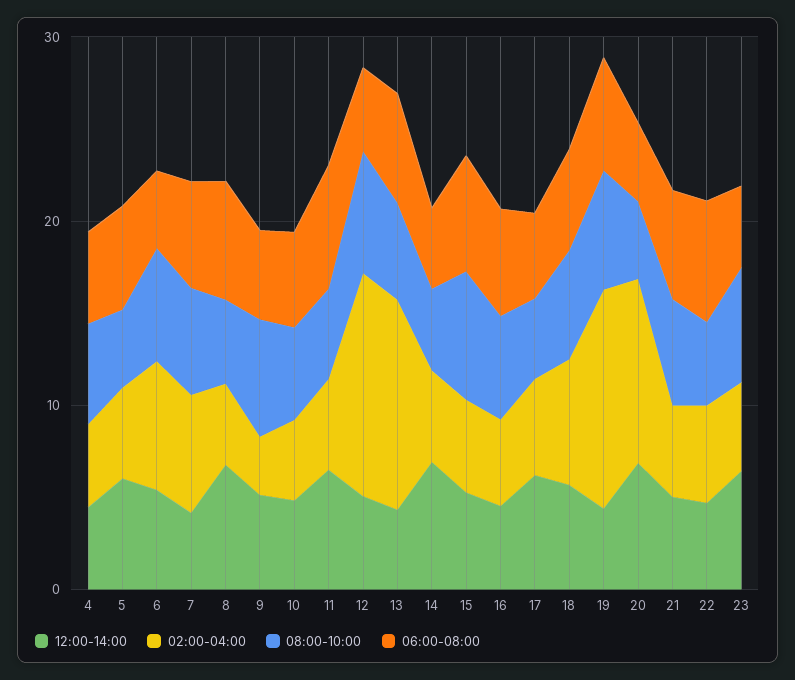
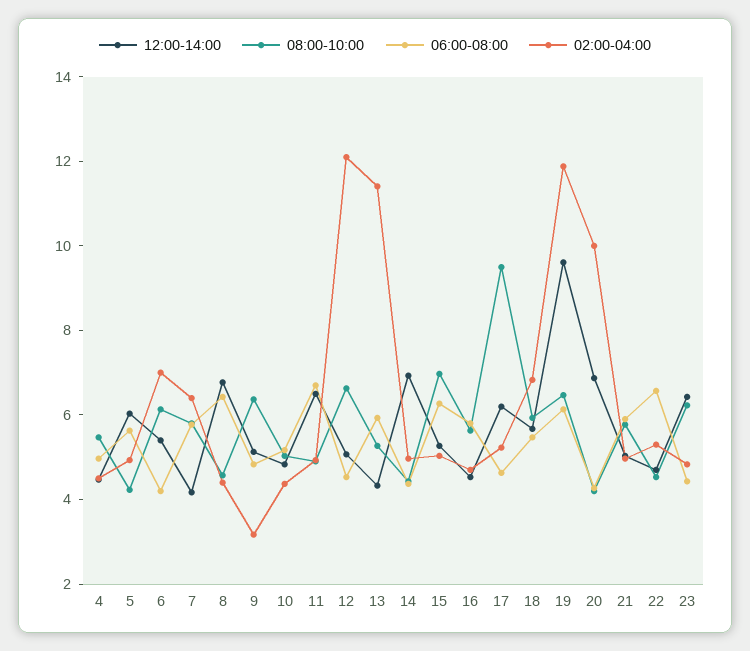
08:00-10:00, 17: 4 -> 9.5
12:00-14:00, 19: 4 -> 9.5

